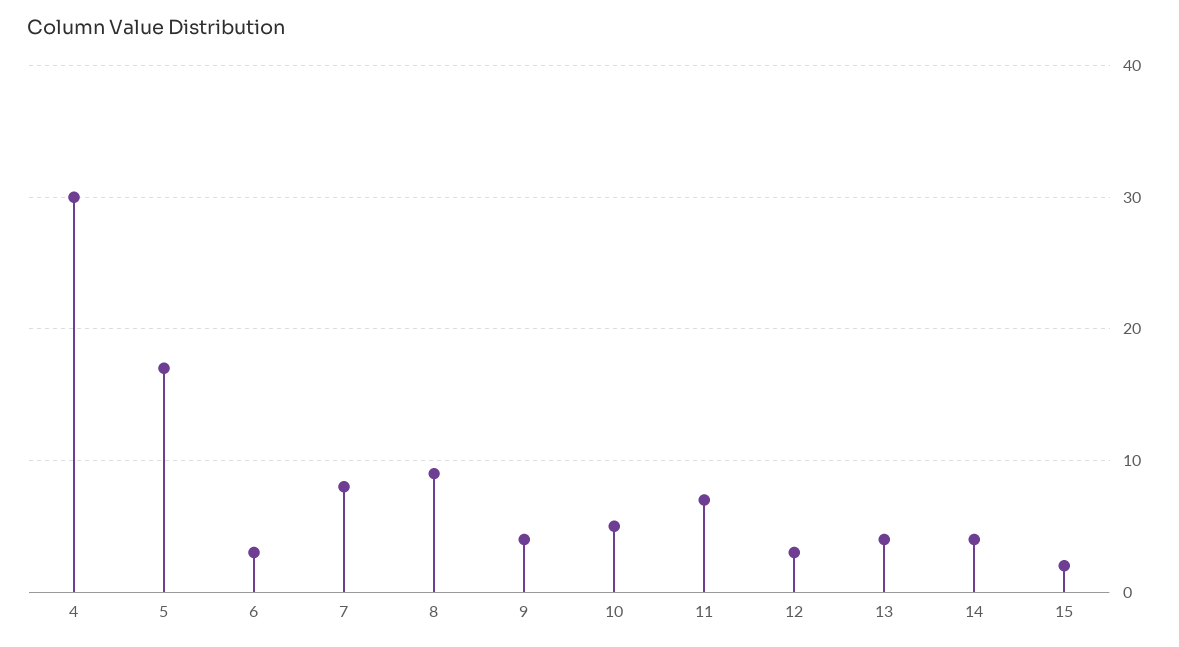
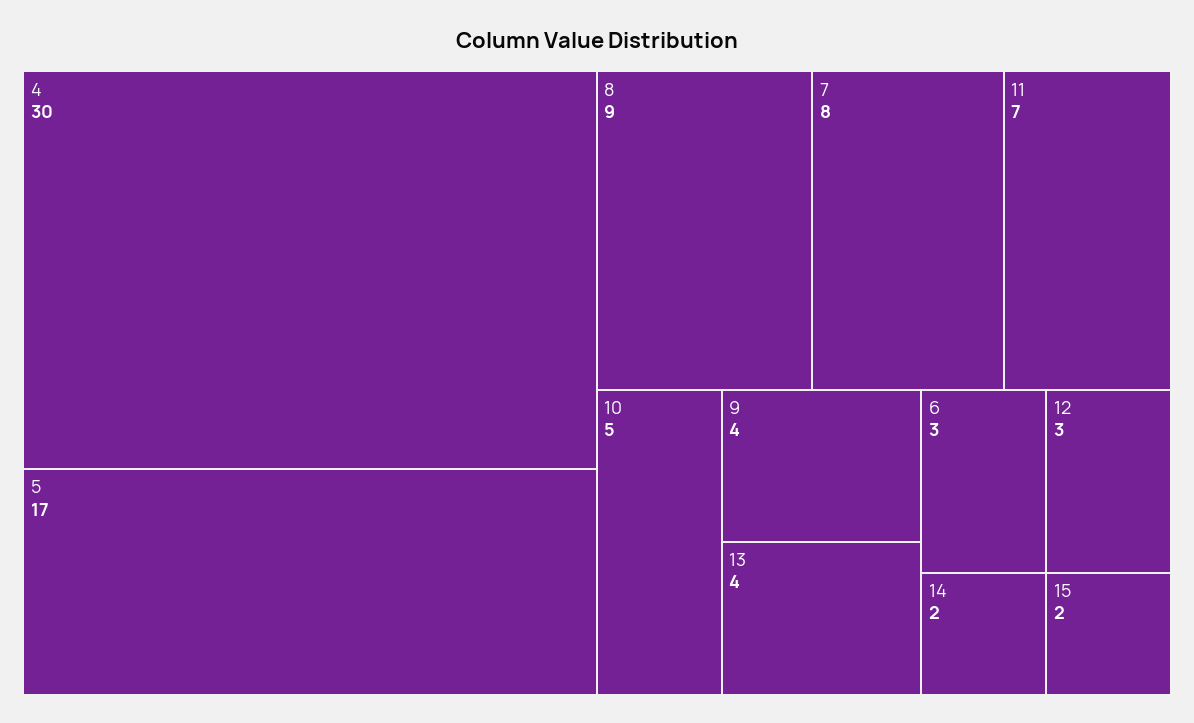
14: 4 -> 2

